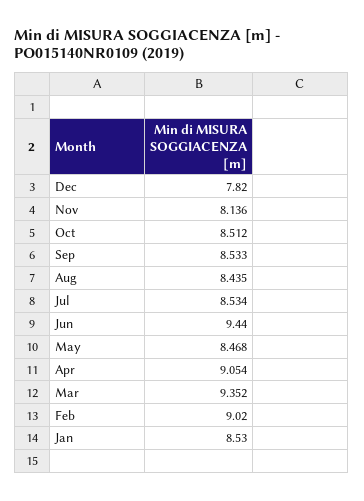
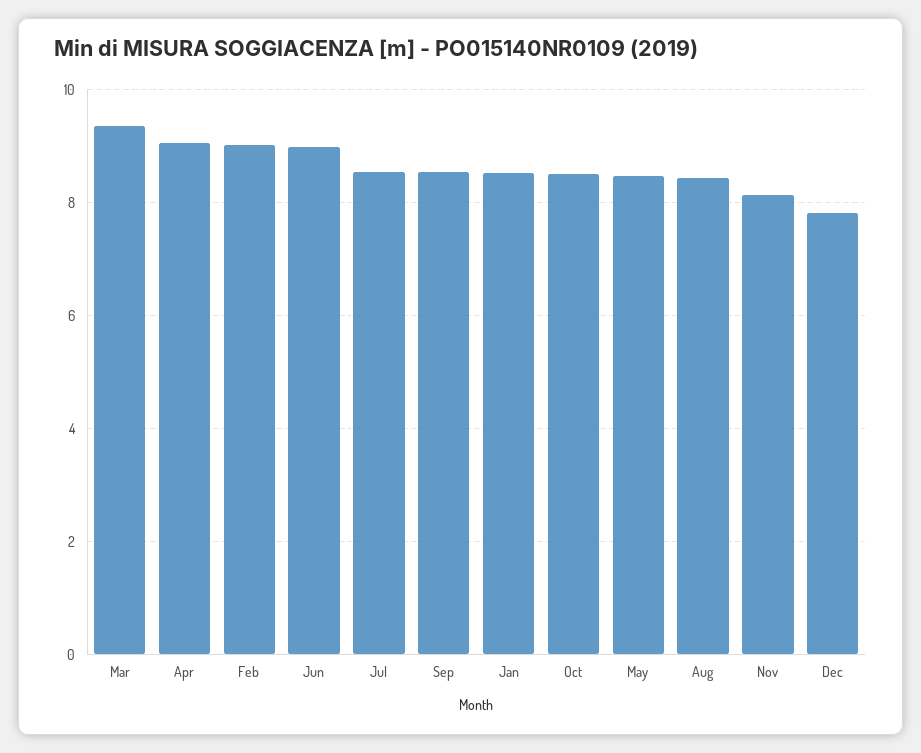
Jun: 9.44 -> 9

